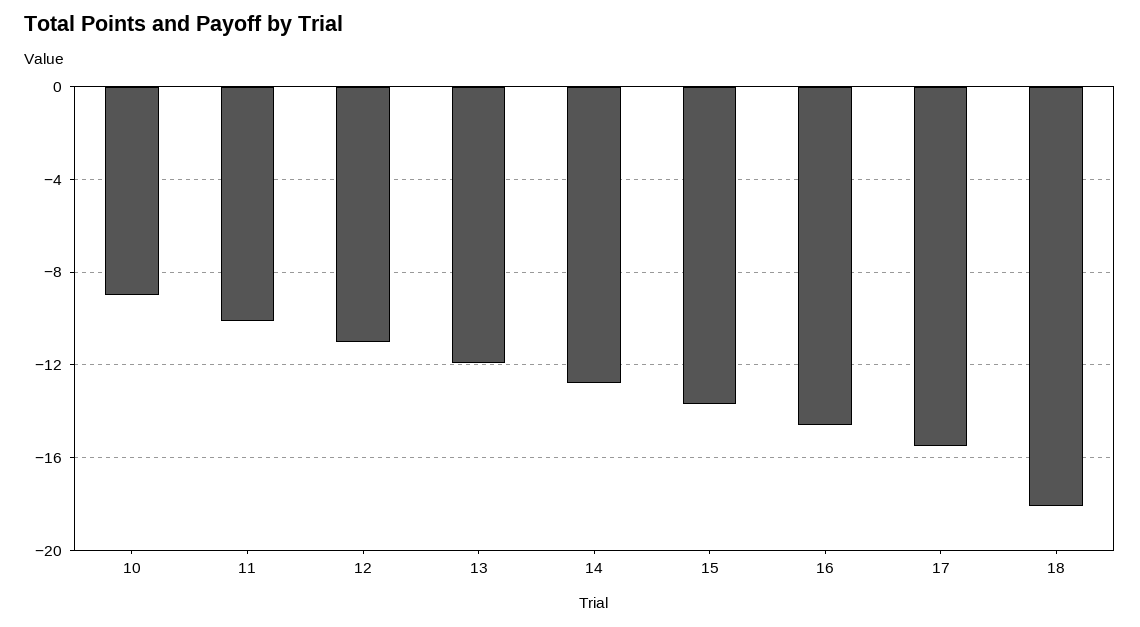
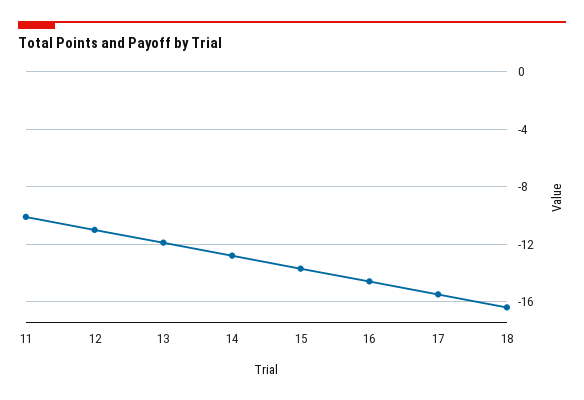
10: -9 -> none
18: -18 -> -16.5

